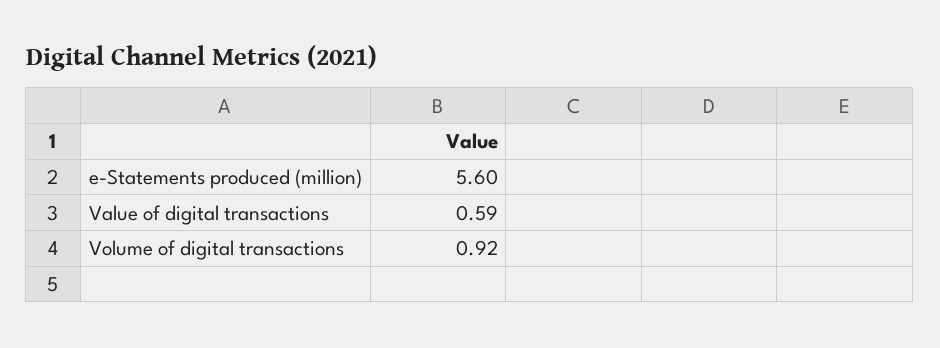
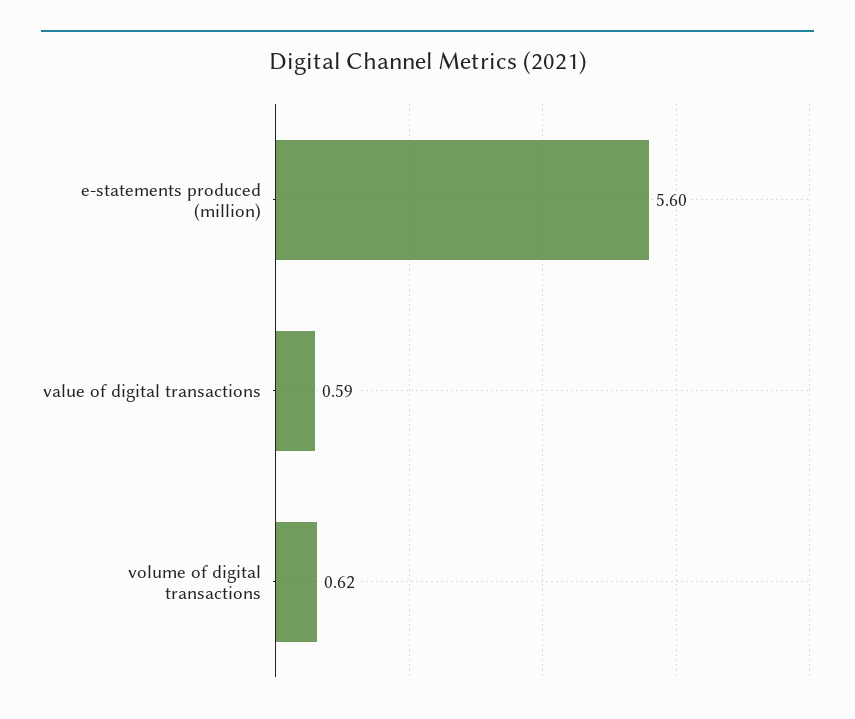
Volume of digital transactions: 0.92 -> 0.62

